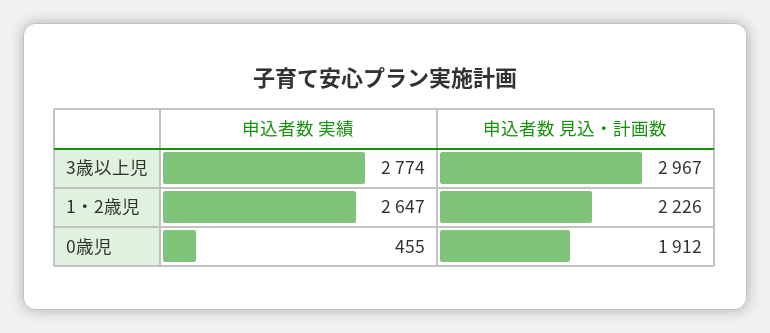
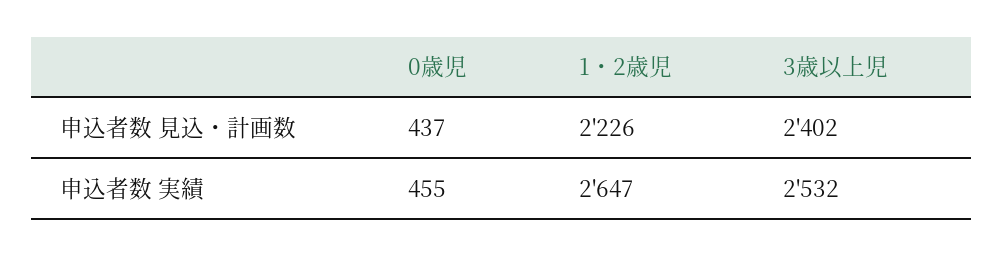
申込者数 実績, 3歳以上児: 2774 -> 2532
申込者数 見込・計画数, 3歳以上児: 2967 -> 2402
申込者数 見込・計画数, 0歳児: 1912 -> 437

